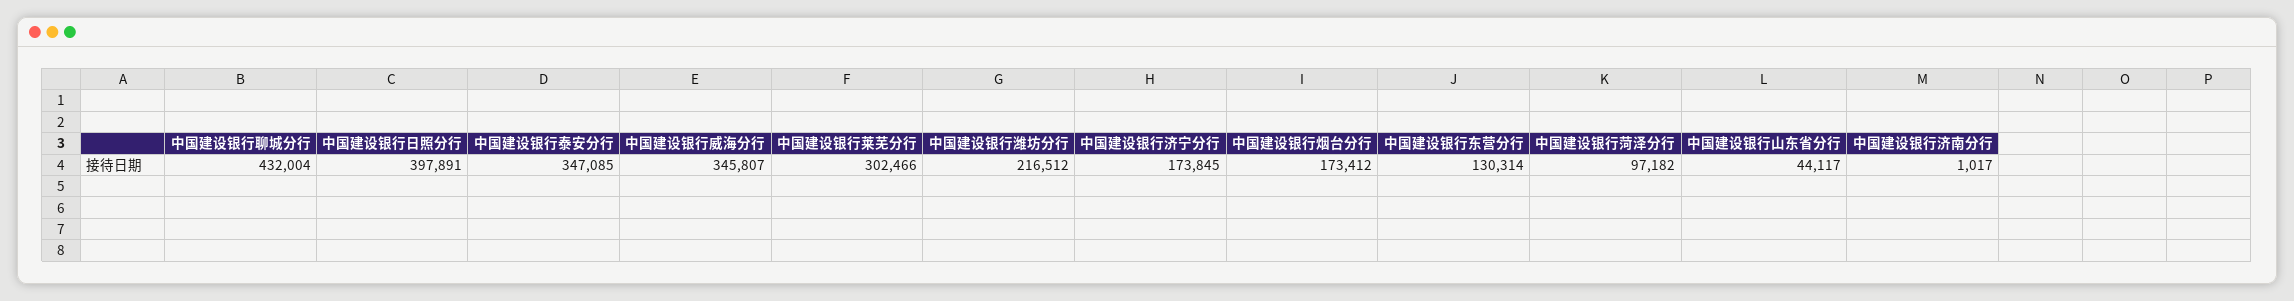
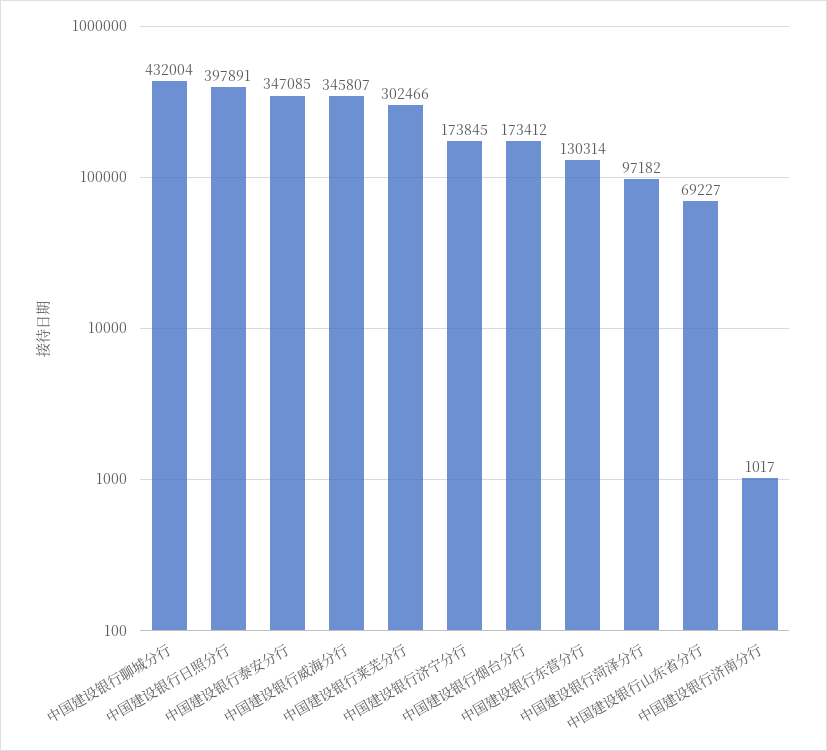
中国建设银行潍坊分行: 216512 -> none
中国建设银行山东省分行: 44117 -> 69227

